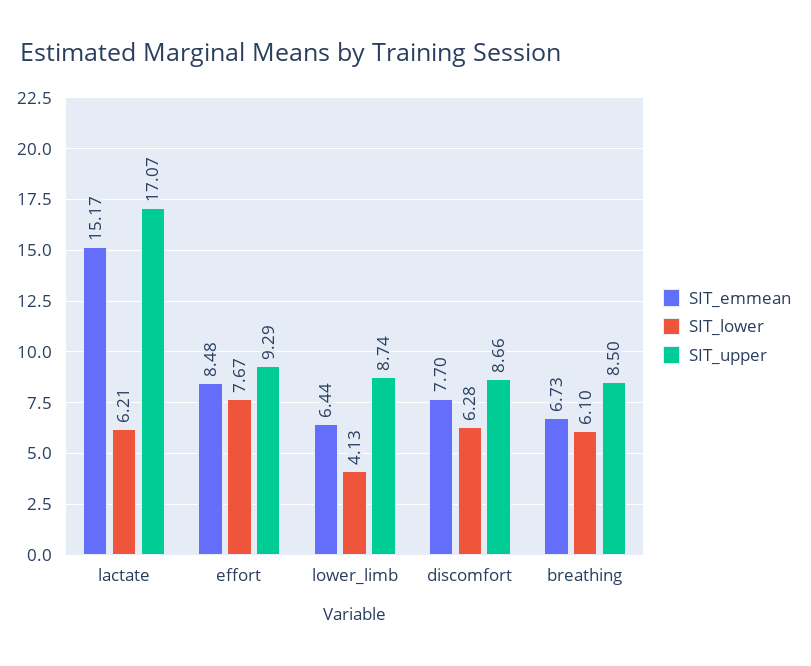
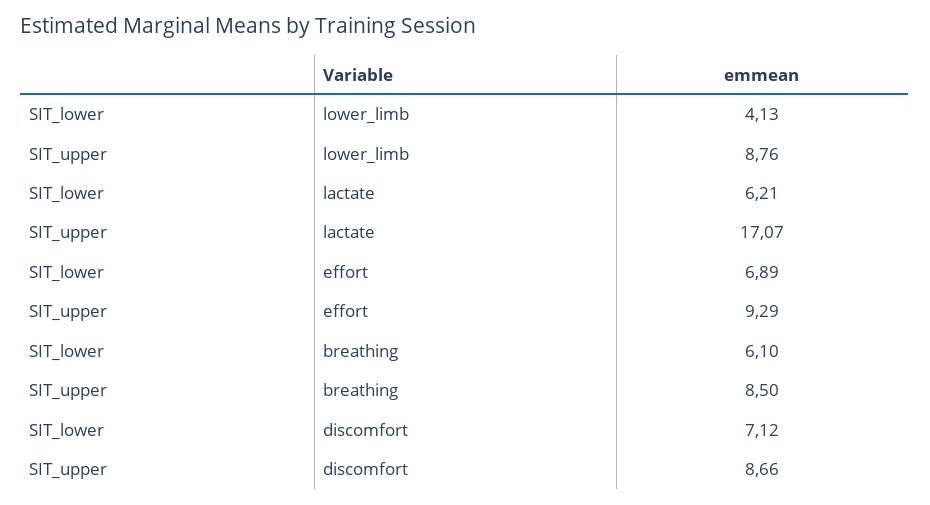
SIT_emmean, lactate: 15.17 -> none
SIT_emmean, effort: 8.48 -> none
SIT_lower, effort: 7.67 -> 6.89
SIT_emmean, lower_limb: 6.44 -> none
SIT_upper, lower_limb: 8.74 -> 8.76
SIT_emmean, discomfort: 7.7 -> none
SIT_lower, discomfort: 6.28 -> 7.12
SIT_emmean, breathing: 6.73 -> none

